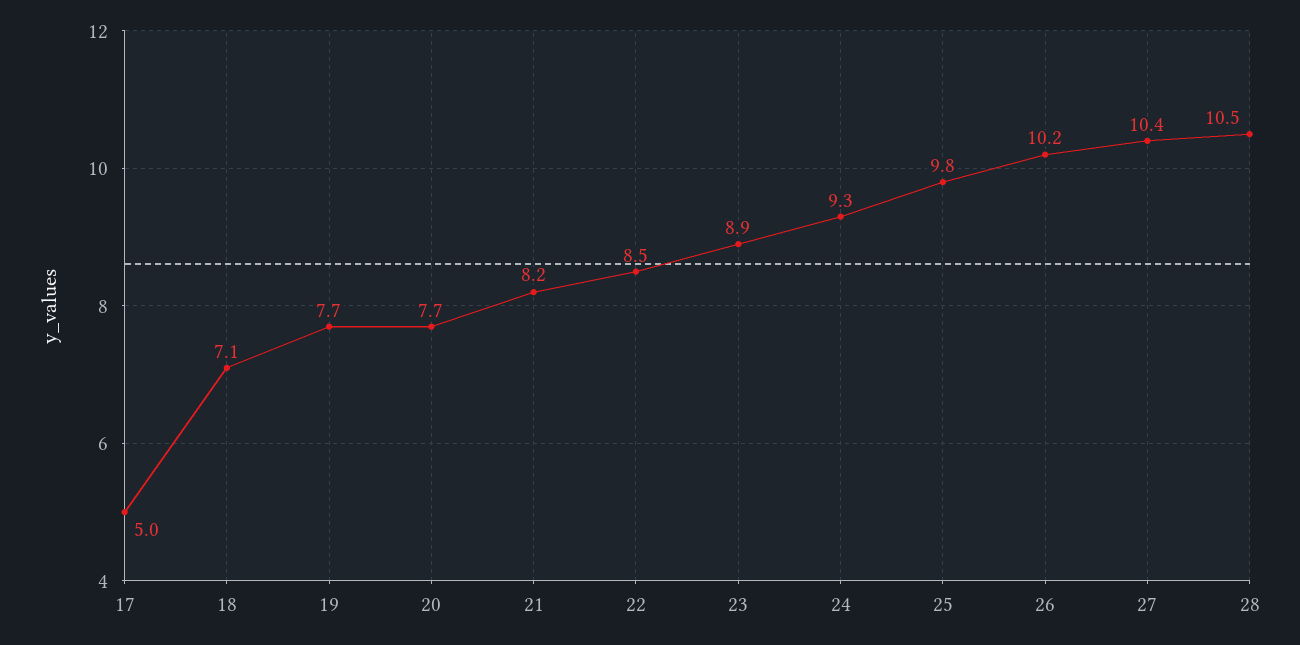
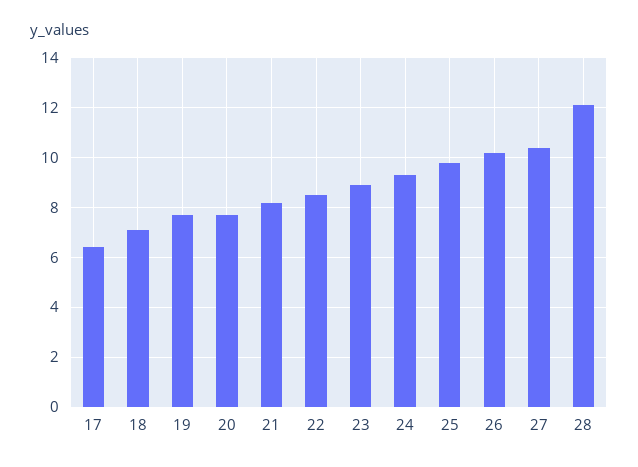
17: 5 -> 6.5
28: 10.5 -> 12

